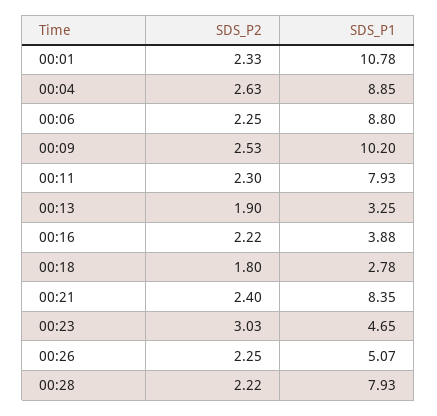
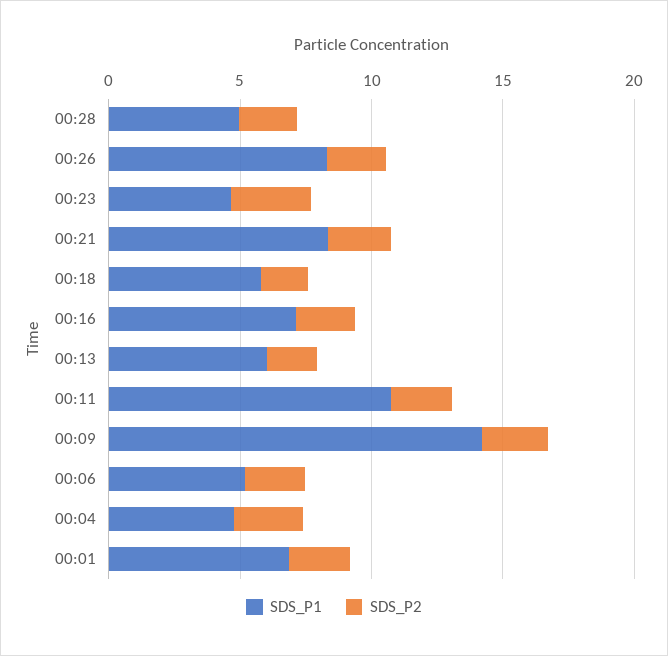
SDS_P1, 00:01: 10.78 -> 7
SDS_P1, 00:04: 8.85 -> 5
SDS_P1, 00:06: 8.8 -> 5
SDS_P1, 00:09: 10.2 -> 14
SDS_P1, 00:11: 7.93 -> 11
SDS_P1, 00:13: 3.25 -> 6
SDS_P1, 00:16: 3.88 -> 7
SDS_P1, 00:18: 2.78 -> 6
SDS_P1, 00:26: 5.07 -> 8
SDS_P1, 00:28: 7.93 -> 5

